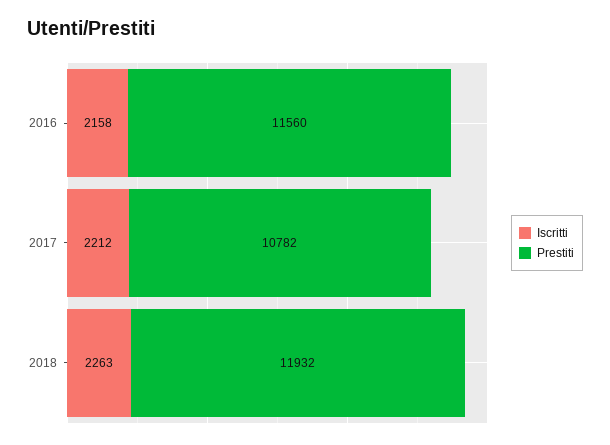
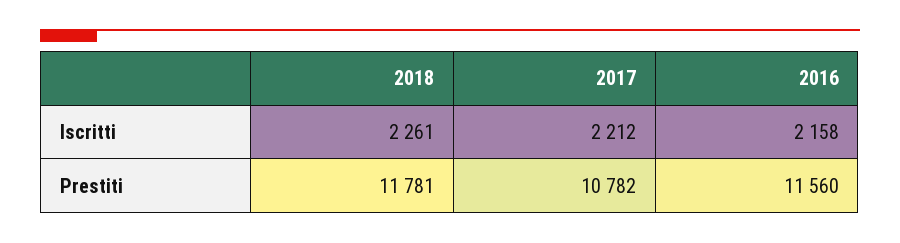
Iscritti, 2018: 2263 -> 2261
Prestiti, 2018: 11932 -> 11781

